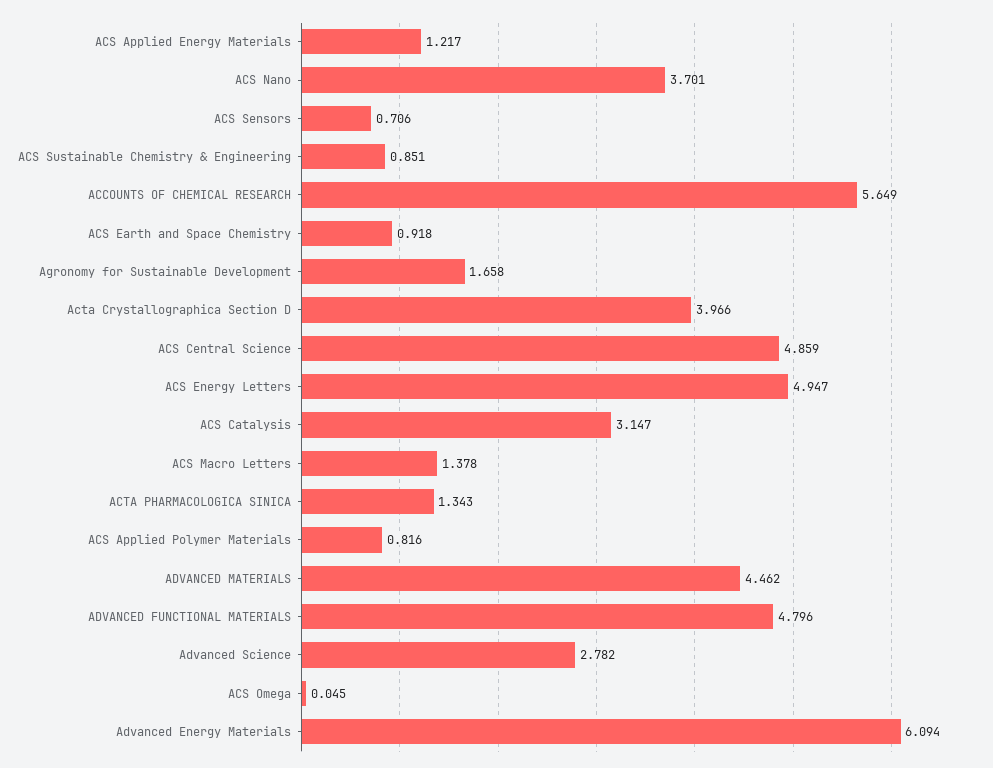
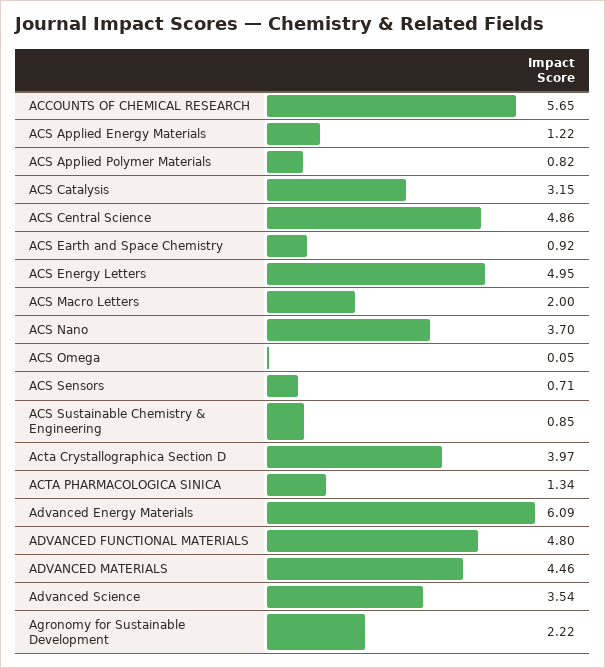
Agronomy for Sustainable Development: 1.658 -> 2.22
ACS Macro Letters: 1.378 -> 2
Advanced Science: 2.782 -> 3.54

